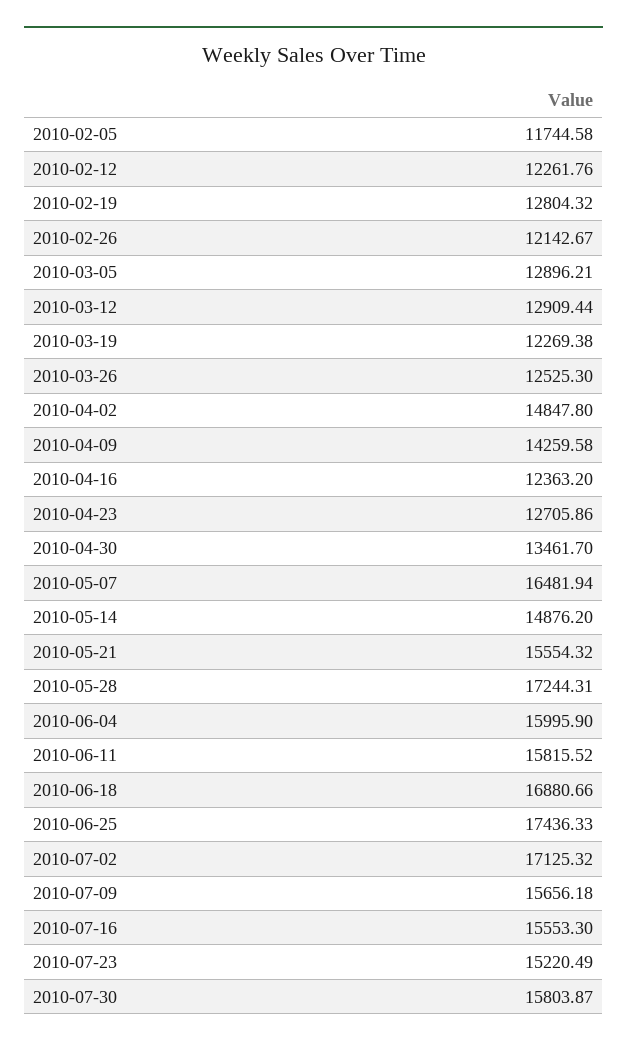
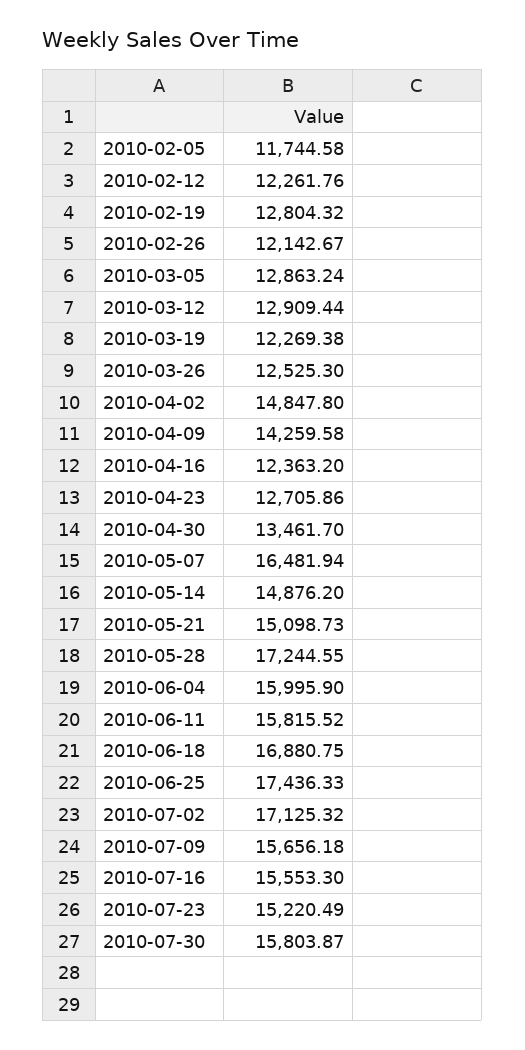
2010-03-05: 12896.21 -> 12863.24
2010-05-21: 15554.32 -> 15098.73
2010-05-28: 17244.31 -> 17244.55
2010-06-18: 16880.66 -> 16880.75

